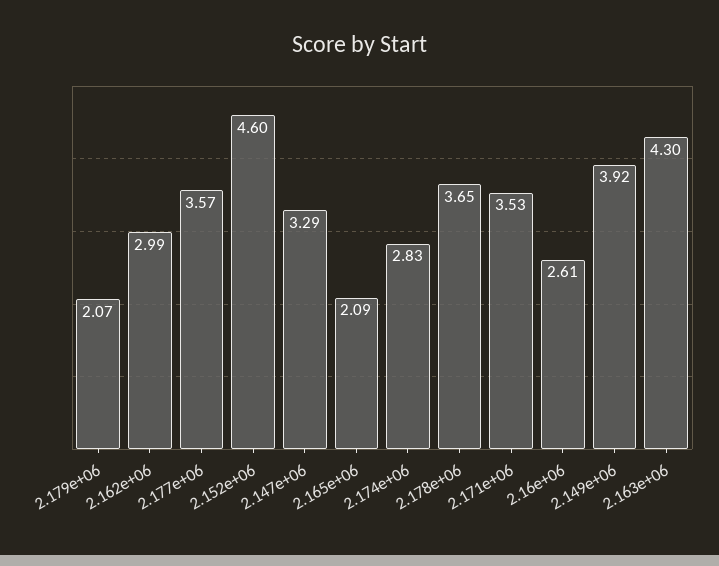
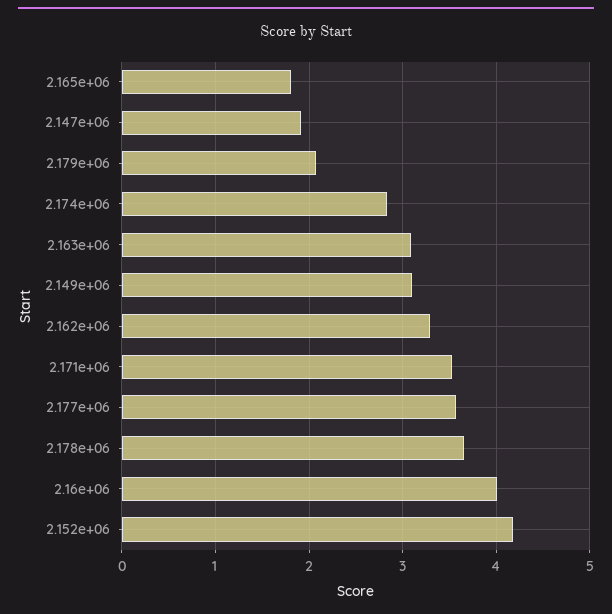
2.162e+06: 2.99 -> 3.3
2.152e+06: 4.6 -> 4.2
2.147e+06: 3.29 -> 1.9
2.165e+06: 2.09 -> 1.8
2.16e+06: 2.61 -> 4
2.149e+06: 3.92 -> 3.1
2.163e+06: 4.3 -> 3.1

